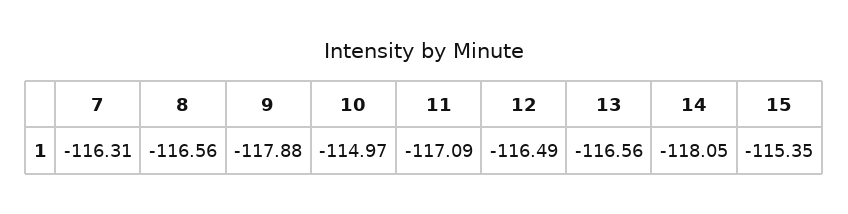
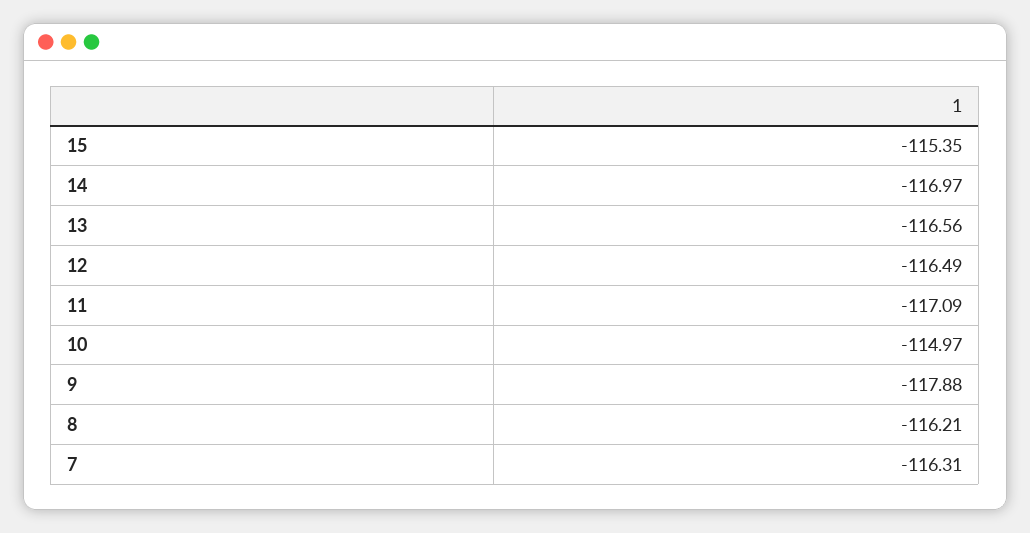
8: -116.56 -> -116.21
14: -118.05 -> -116.97

